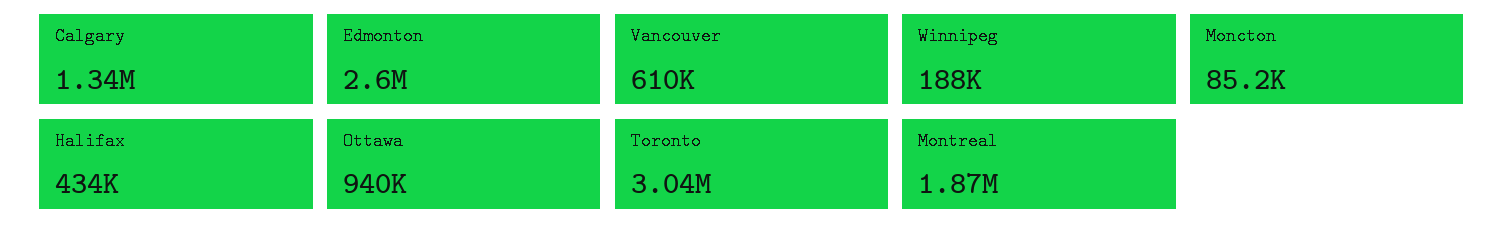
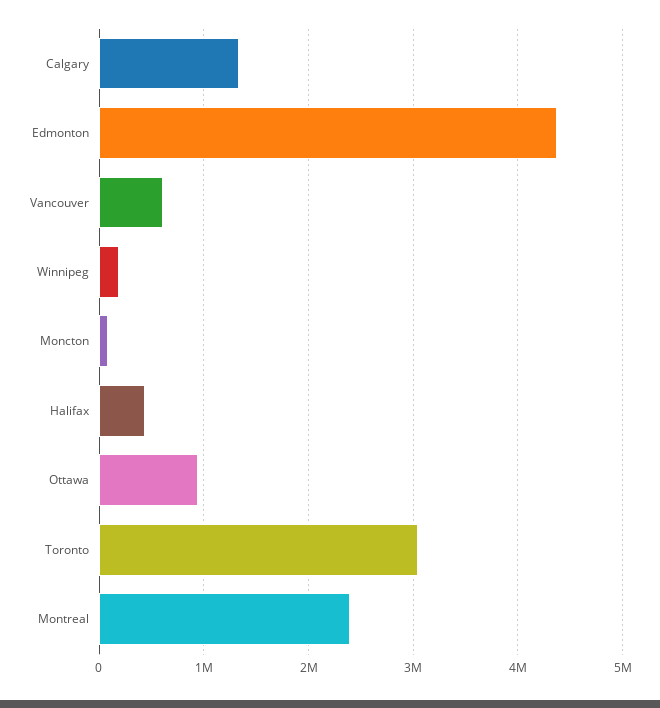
Edmonton: 2600000 -> 4400000
Montreal: 1870000 -> 2400000

